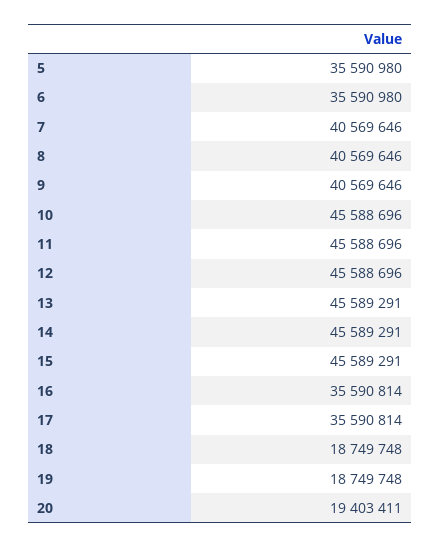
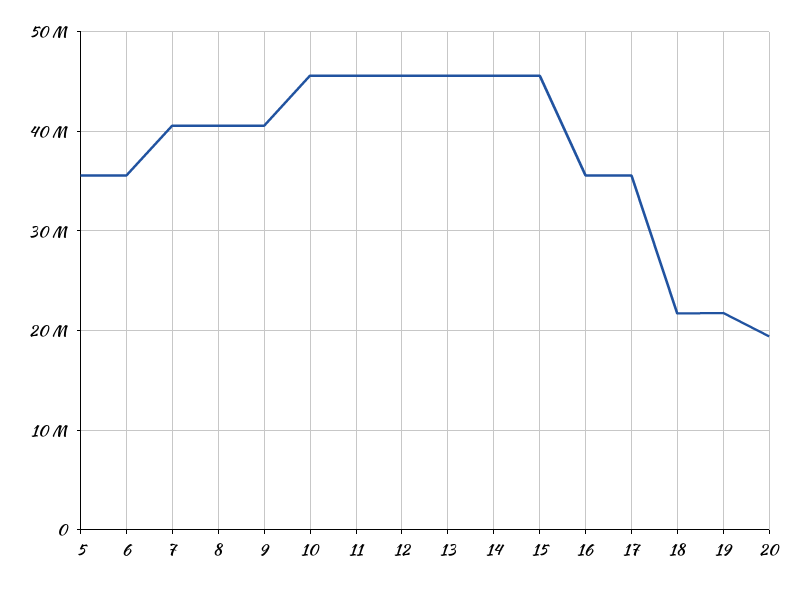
18: 18749748 -> 22000000
19: 18749748 -> 22000000

